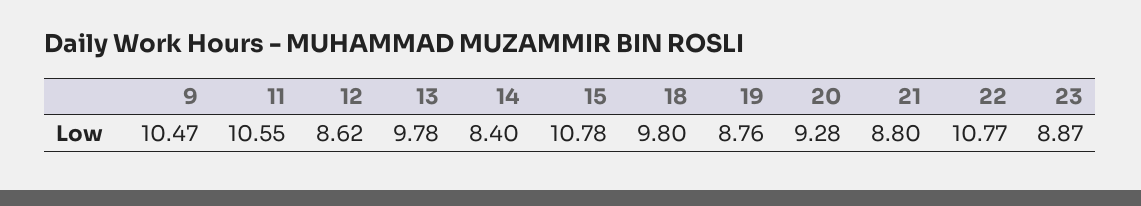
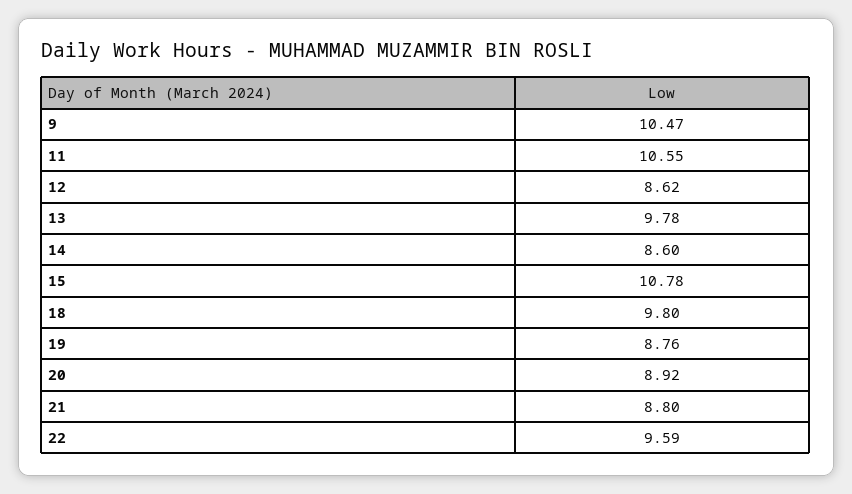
14: 8.4 -> 8.6
20: 9.28 -> 8.92
22: 10.77 -> 9.59
23: 8.87 -> none

